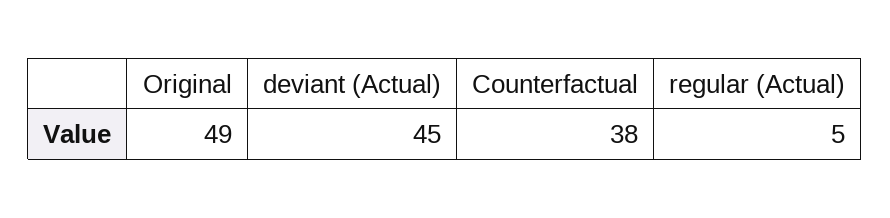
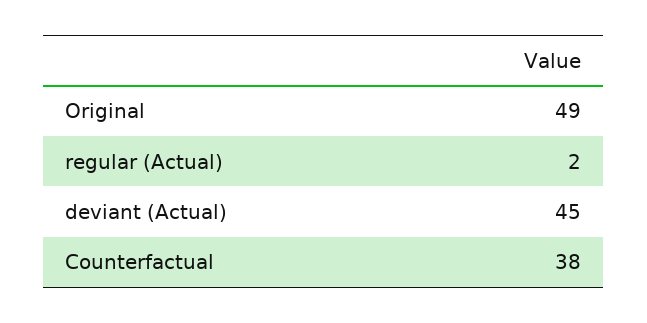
regular (Actual): 5 -> 2

